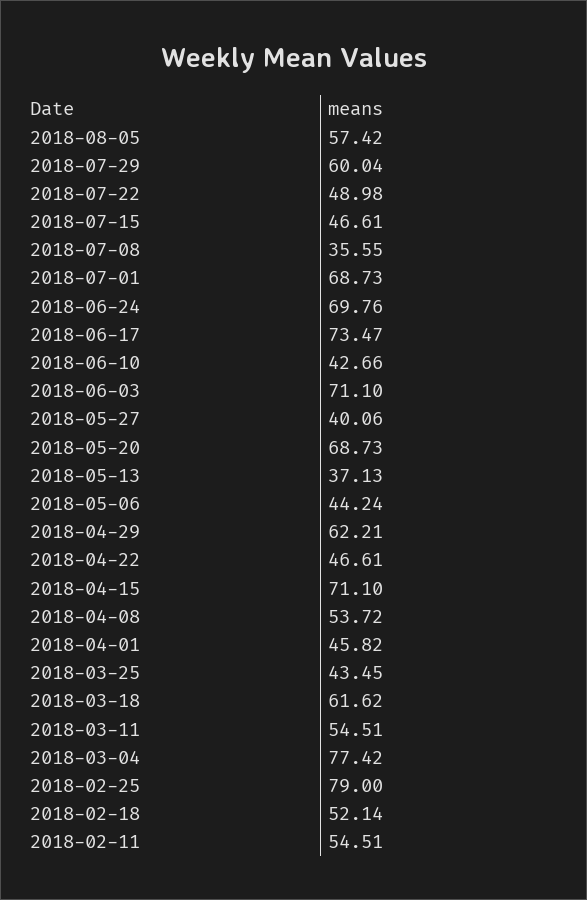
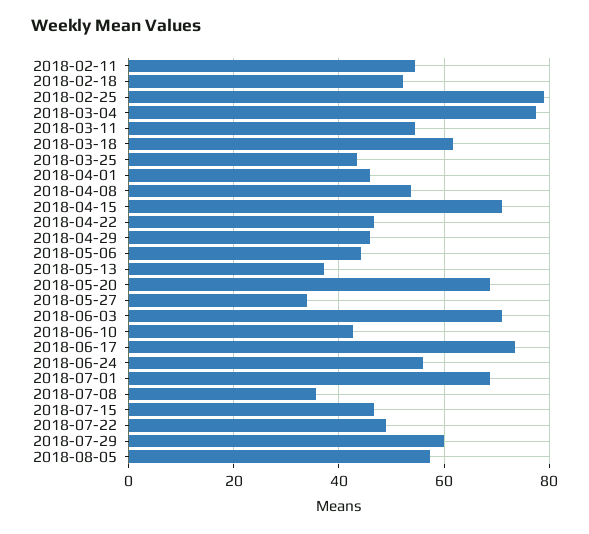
2018-06-24: 69.76 -> 56
2018-05-27: 40.06 -> 34
2018-04-29: 62.21 -> 46

